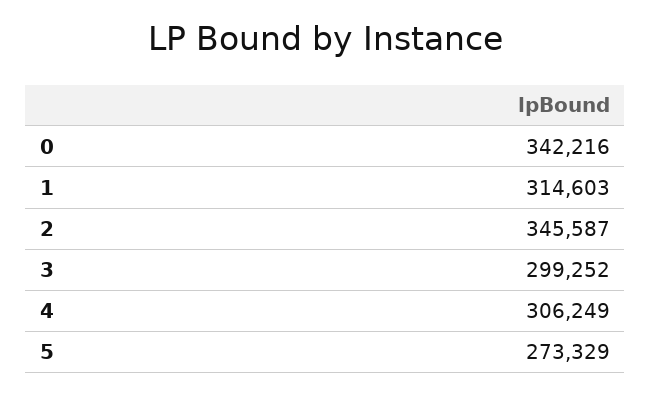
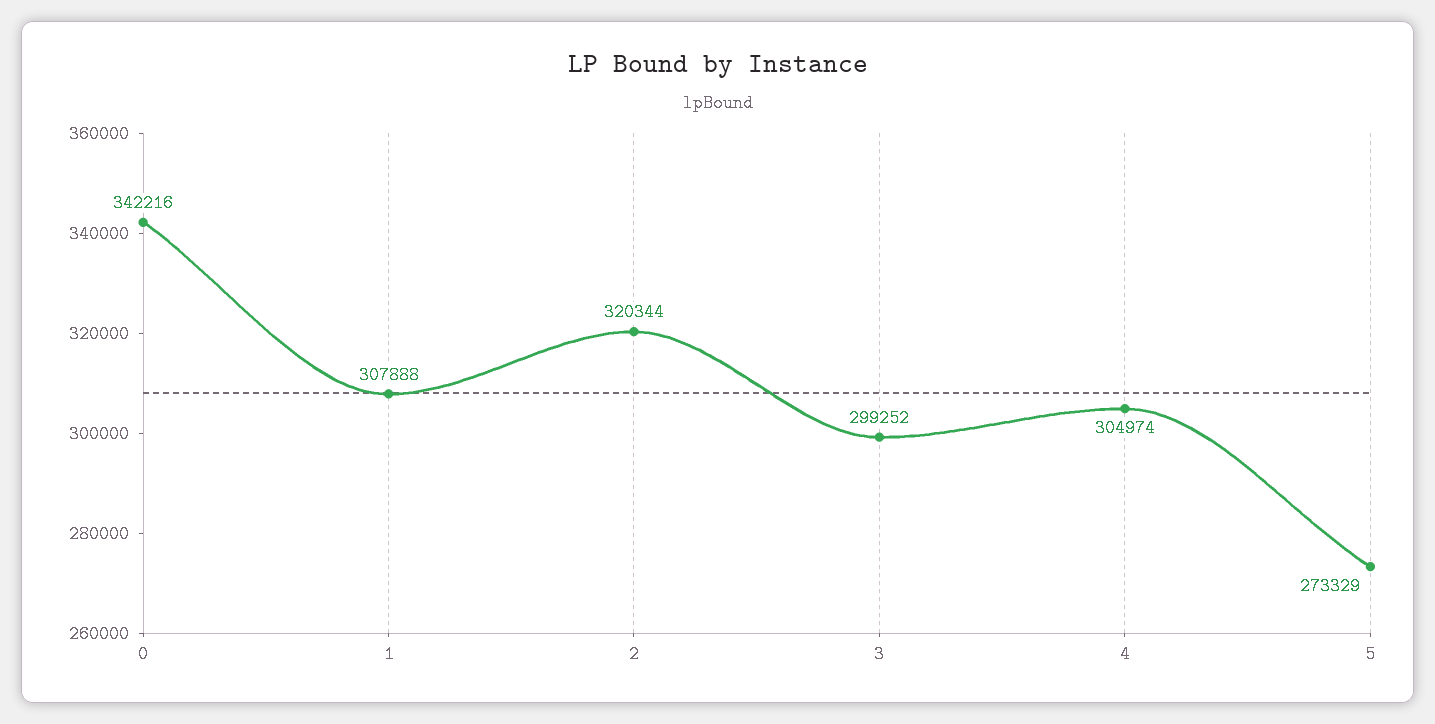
1: 314603 -> 307888
2: 345587 -> 320344
4: 306249 -> 304974

